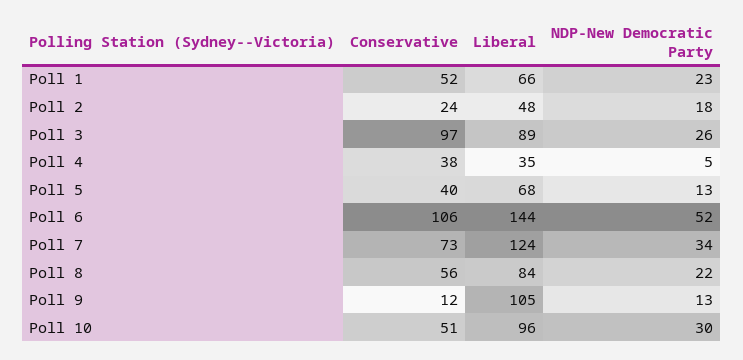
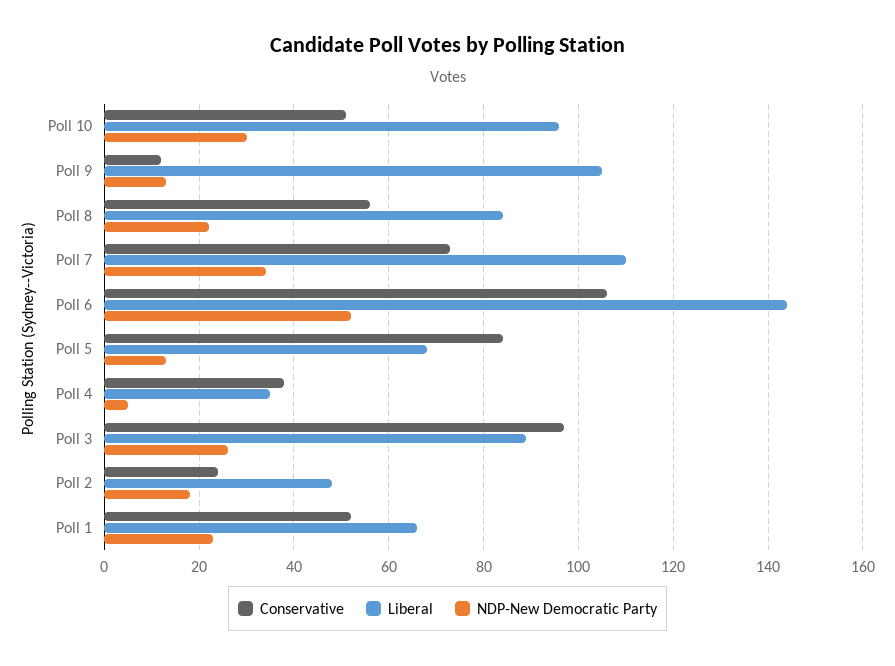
Conservative, Poll 5: 40 -> 85
Liberal, Poll 7: 124 -> 110

